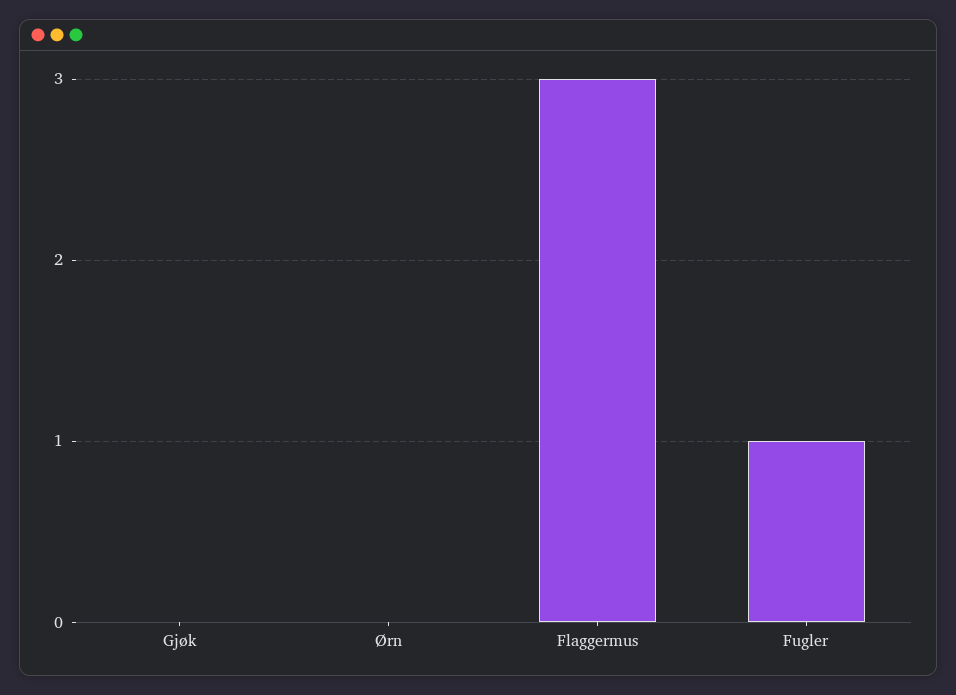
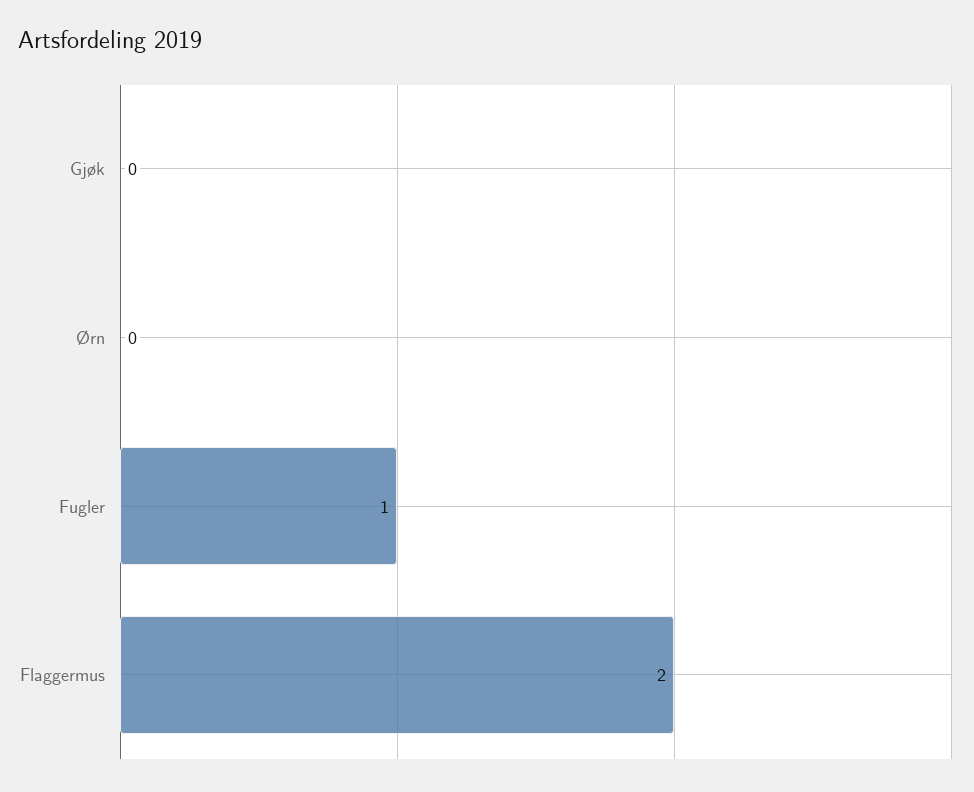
Flaggermus: 3 -> 2

